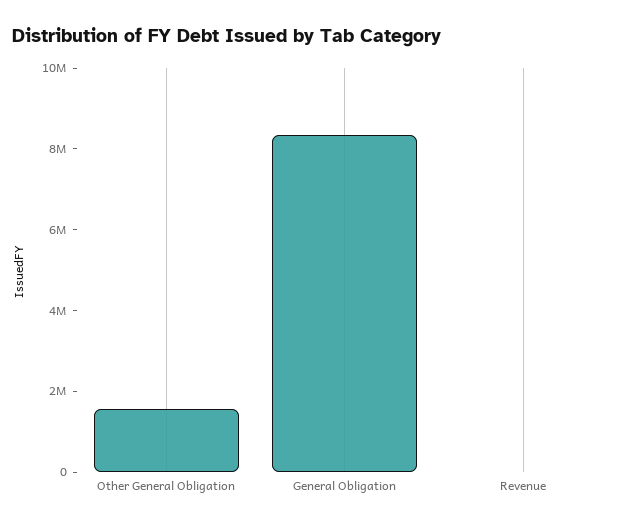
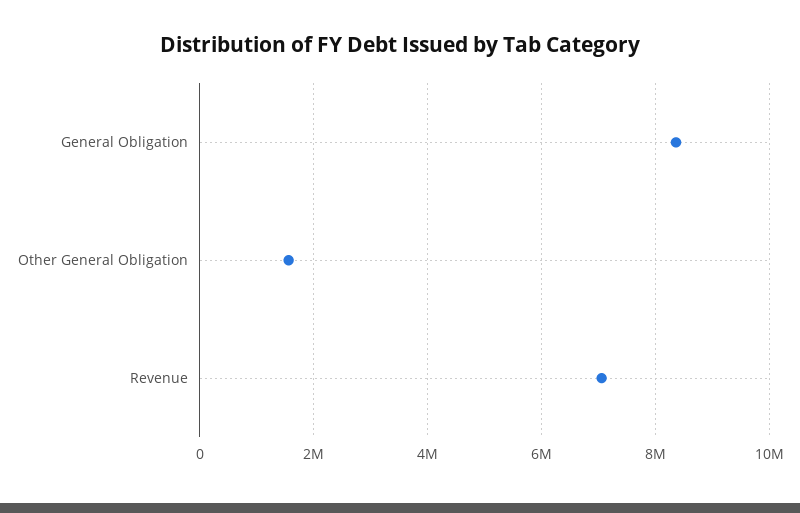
Revenue: 0 -> 7000000

